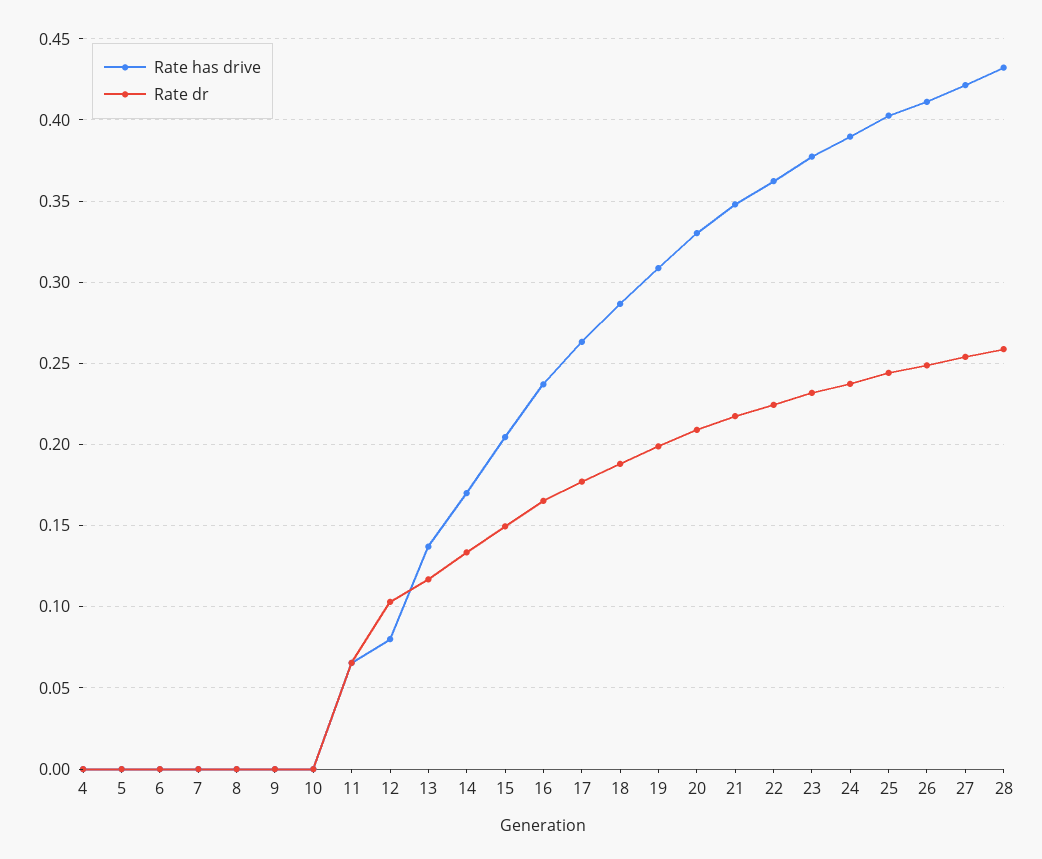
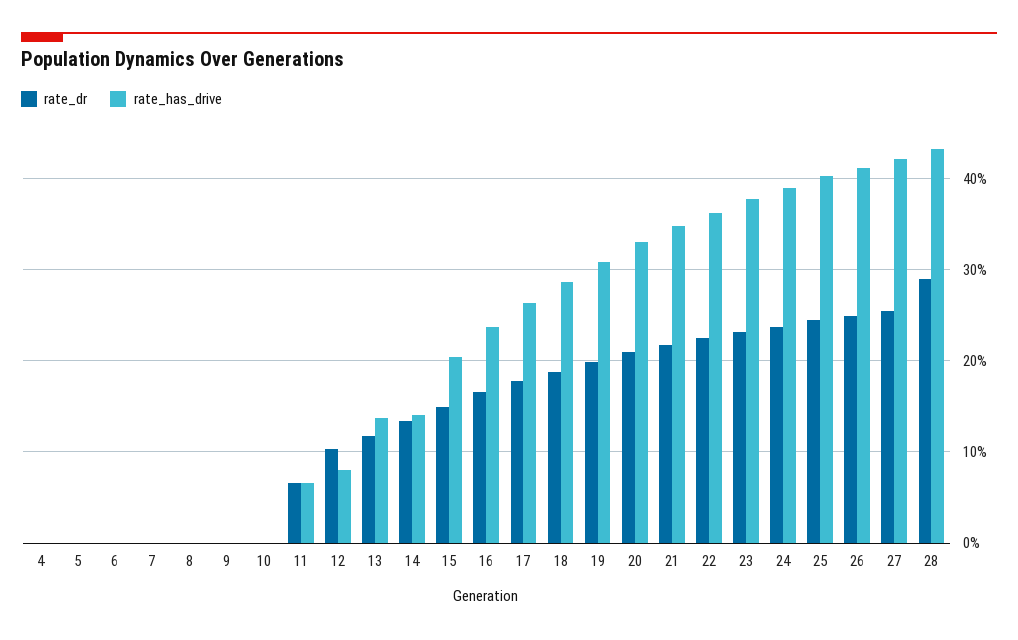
Rate has drive, 14: 0.17 -> 0.14
Rate dr, 28: 0.26 -> 0.29

